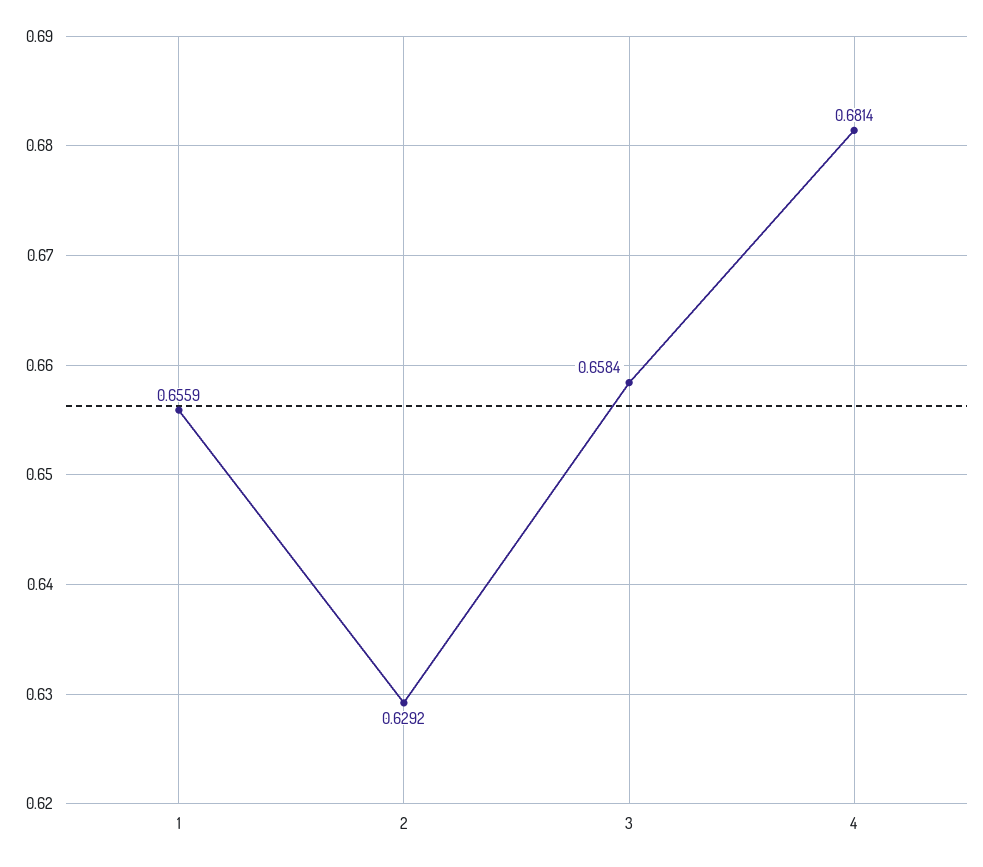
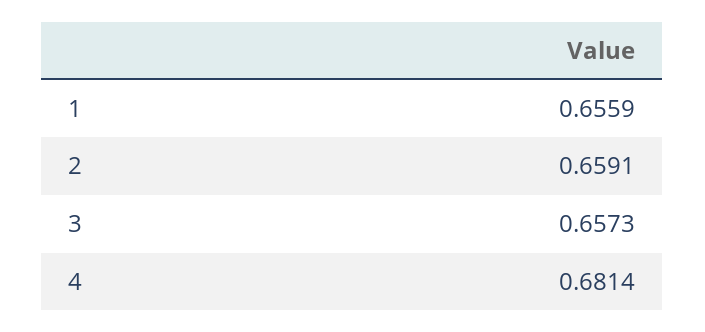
2: 0.6292 -> 0.6591
3: 0.6584 -> 0.6573

